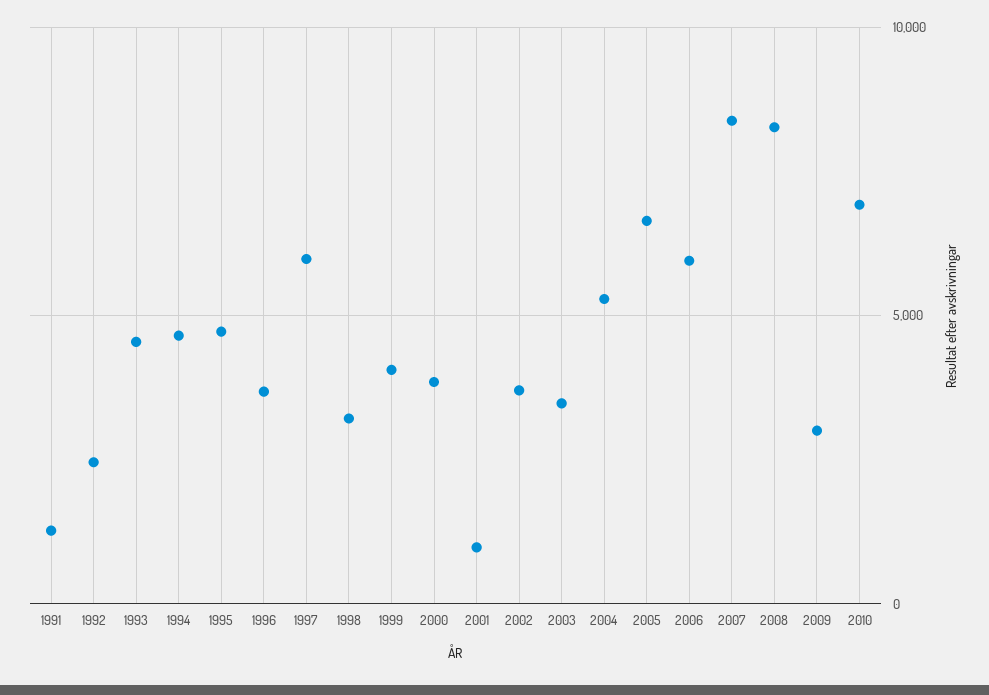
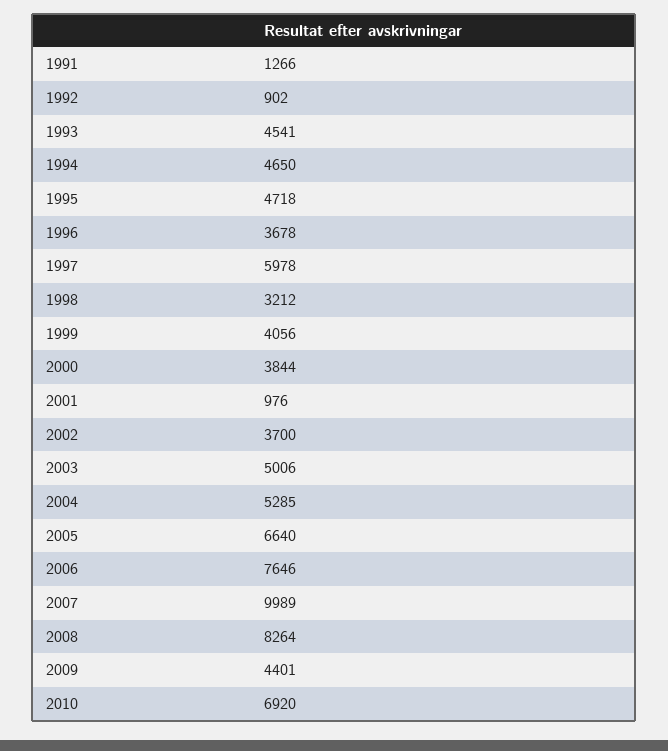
1992: 2500 -> 902
2003: 3500 -> 5006
2006: 6000 -> 7646
2007: 8500 -> 9989
2009: 3000 -> 4401

